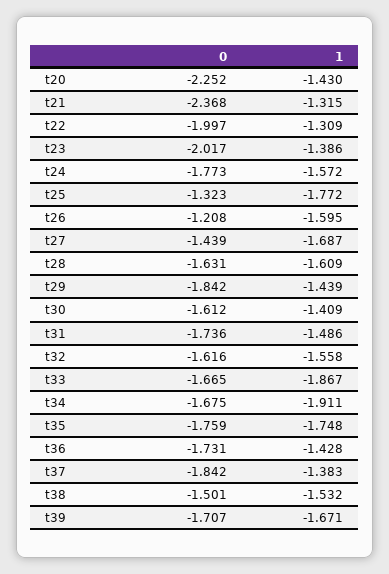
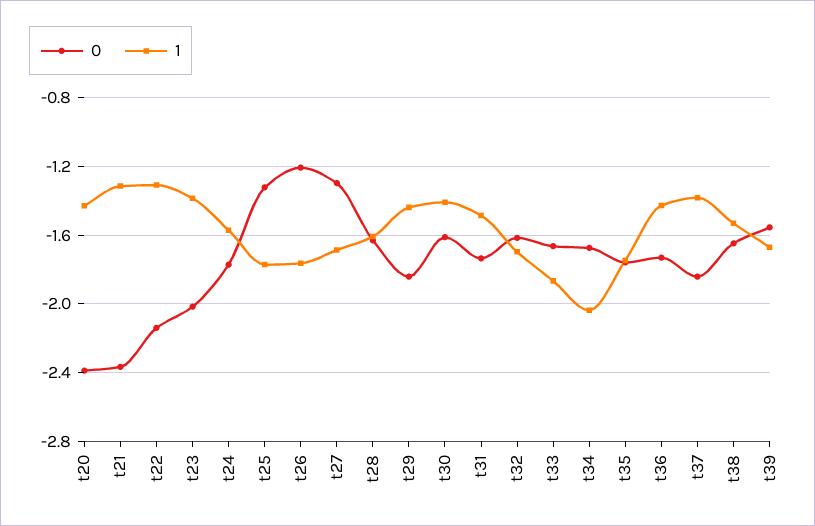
0, t20: -2.252 -> -2.4
0, t22: -1.997 -> -2.15
1, t26: -1.595 -> -1.75
0, t27: -1.439 -> -1.3
1, t32: -1.558 -> -1.7
1, t34: -1.911 -> -2.05
0, t38: -1.501 -> -1.65
0, t39: -1.707 -> -1.55

